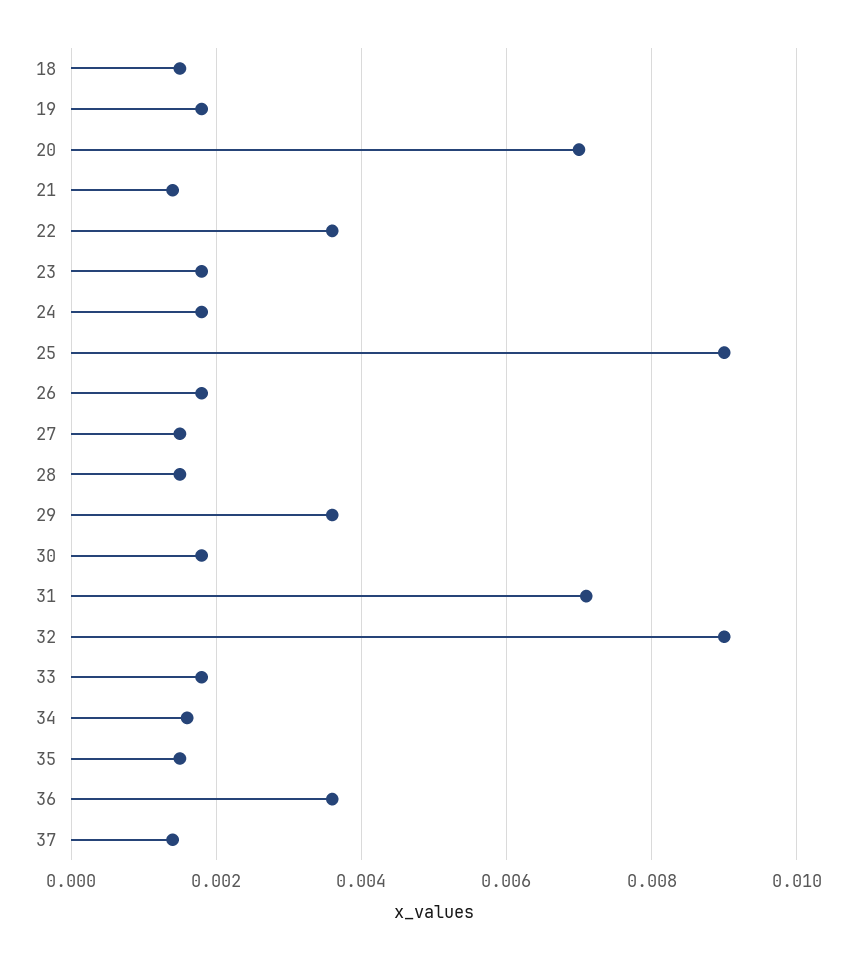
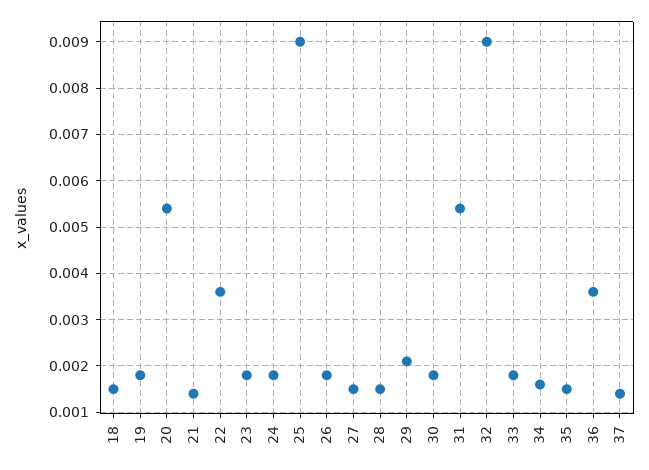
20: 0.007 -> 0.0055
29: 0.0035 -> 0.002
31: 0.007 -> 0.0055

